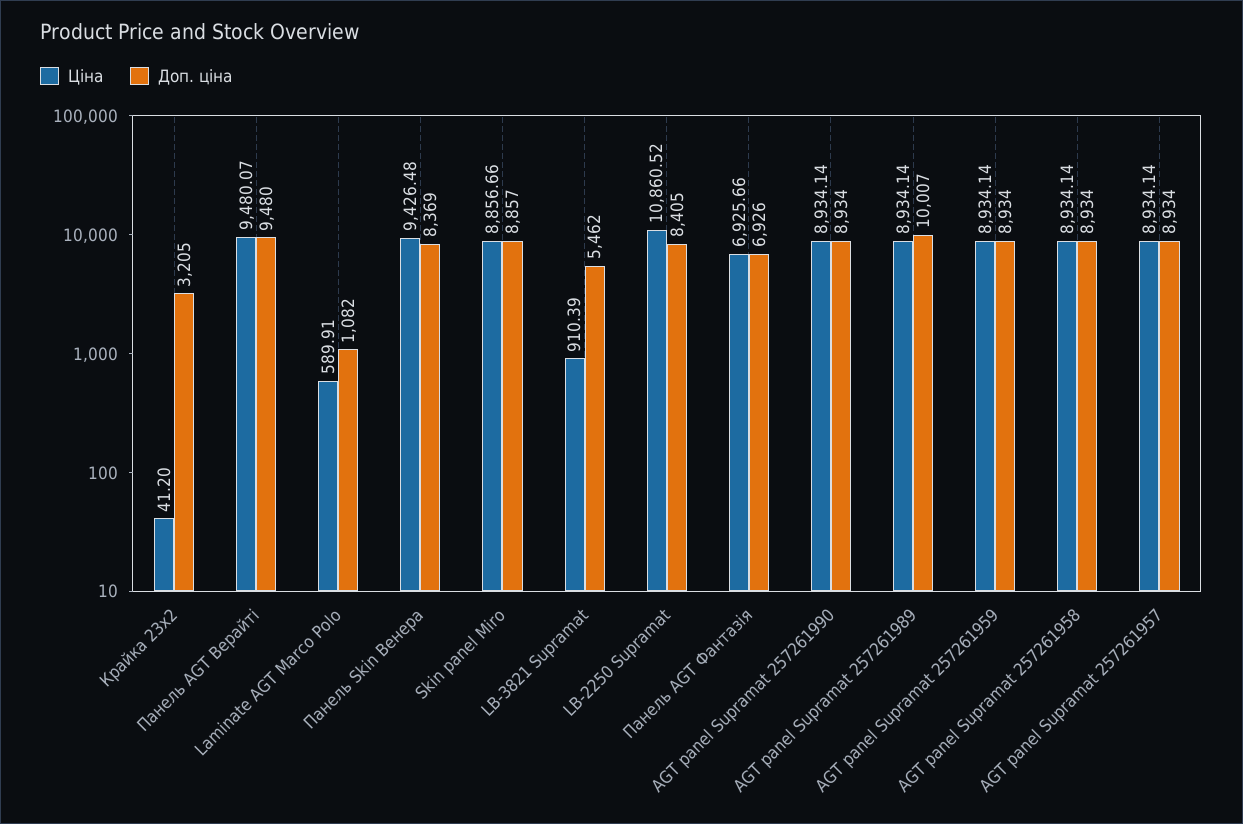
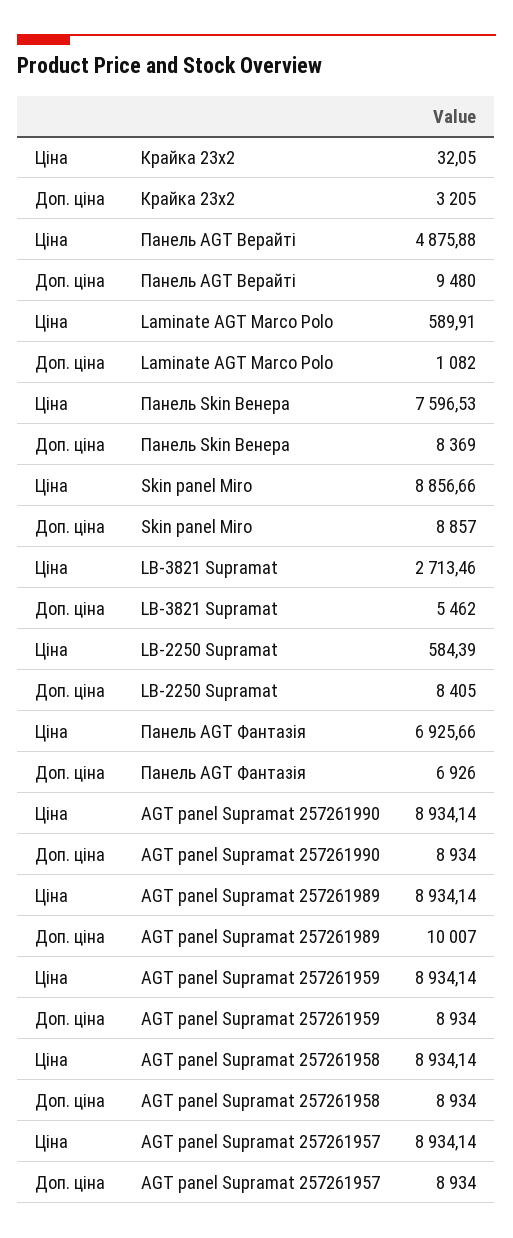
Ціна, Крайка 23x2: 41.2 -> 32.05
Ціна, Панель AGT Верайті: 9480.07 -> 4875.88
Ціна, Панель Skin Венера: 9426.48 -> 7596.53
Ціна, LB-3821 Supramat: 910.39 -> 2713.46
Ціна, LB-2250 Supramat: 10860.52 -> 584.39

